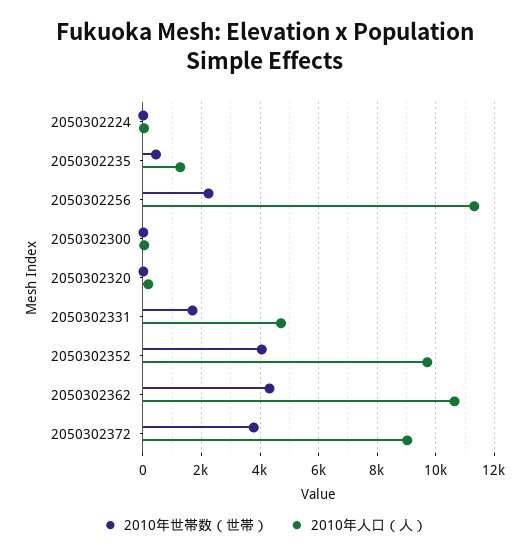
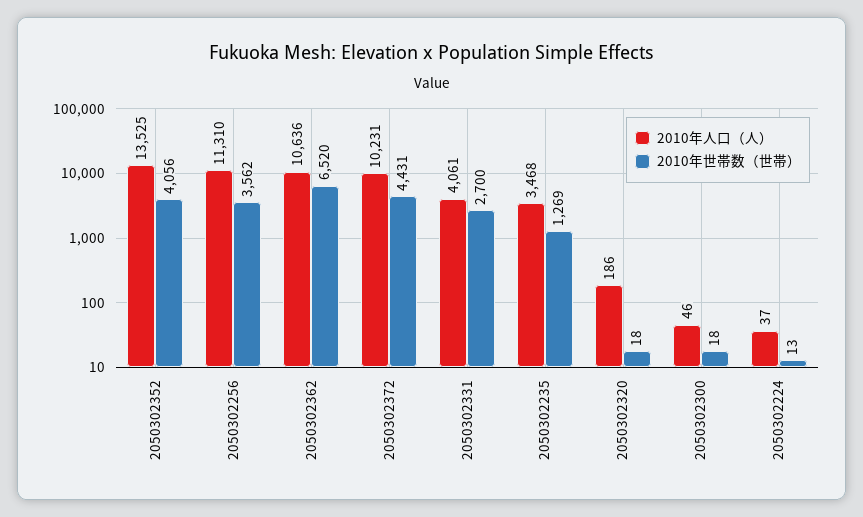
2010年世帯数（世帯）, 2050302235: 500 -> 1269
2010年人口（人）, 2050302235: 1250 -> 3468
2010年世帯数（世帯）, 2050302256: 2250 -> 3562
2010年世帯数（世帯）, 2050302331: 1750 -> 2700
2010年人口（人）, 2050302331: 4750 -> 4061
2010年人口（人）, 2050302352: 9750 -> 13525
2010年世帯数（世帯）, 2050302362: 4250 -> 6520
2010年世帯数（世帯）, 2050302372: 3750 -> 4431
2010年人口（人）, 2050302372: 9000 -> 10231

